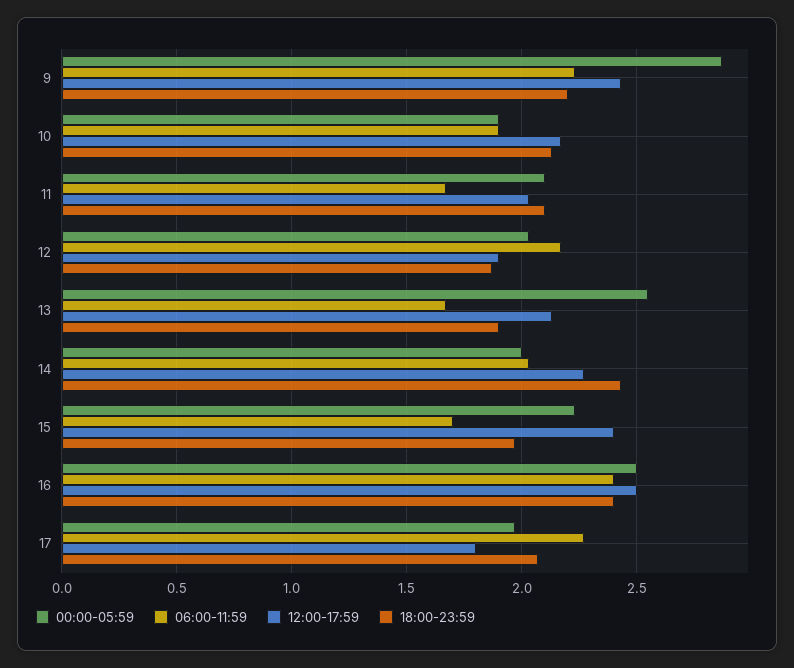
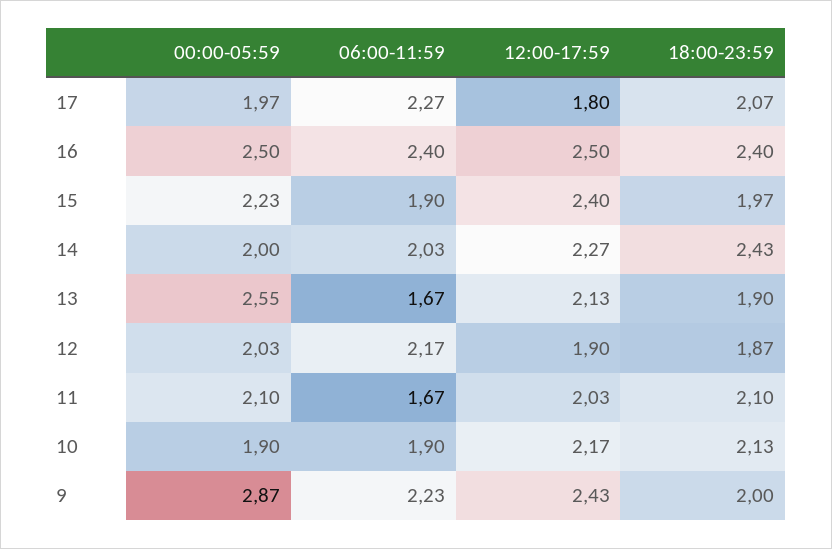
18:00-23:59, 9: 2.2 -> 2
06:00-11:59, 15: 1.7 -> 1.9

